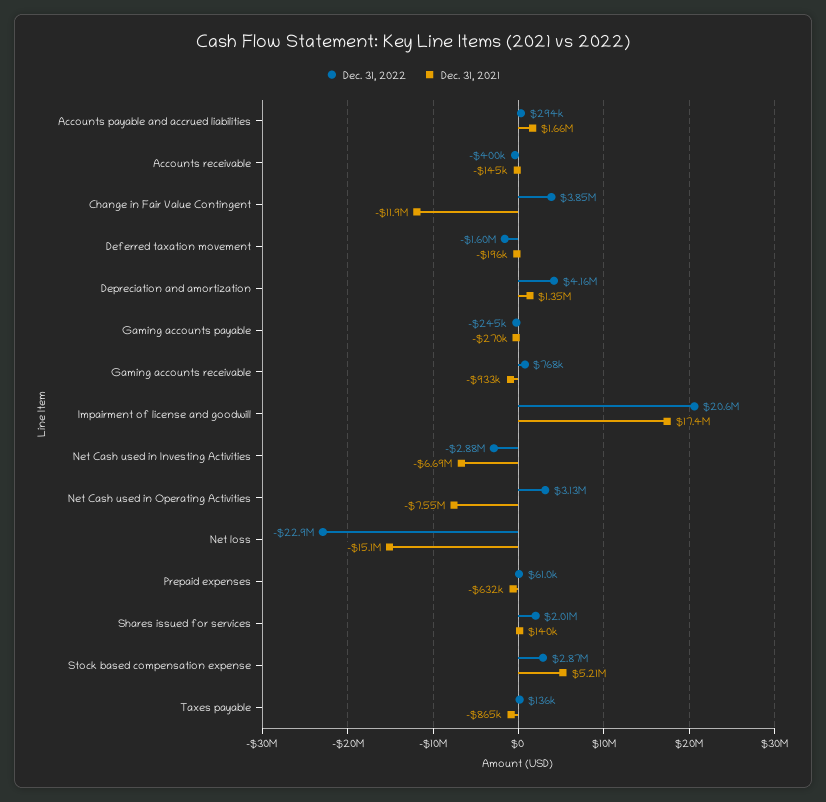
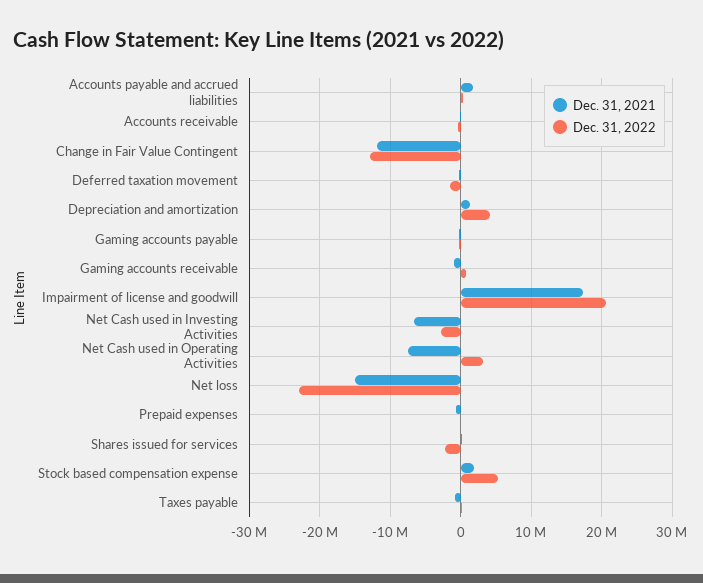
Dec. 31, 2022, Change in Fair Value Contingent: 3850000 -> -13000000
Dec. 31, 2022, Shares issued for services: 2010000 -> -2000000
Dec. 31, 2022, Stock based compensation expense: 2870000 -> 5000000
Dec. 31, 2021, Stock based compensation expense: 5210000 -> 2000000

